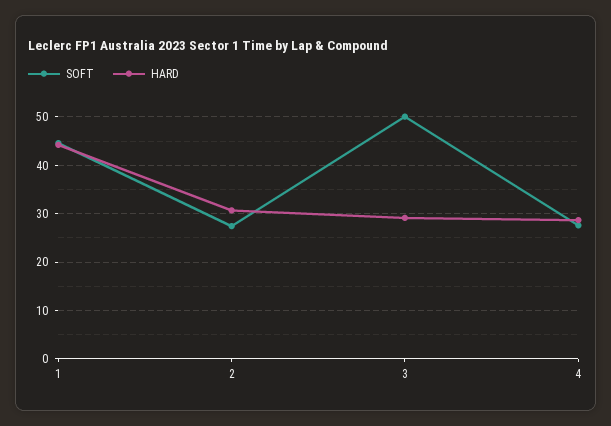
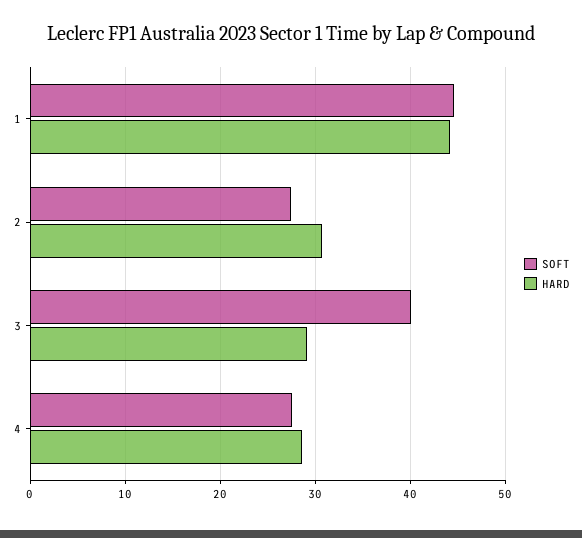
SOFT, 3: 50 -> 40

